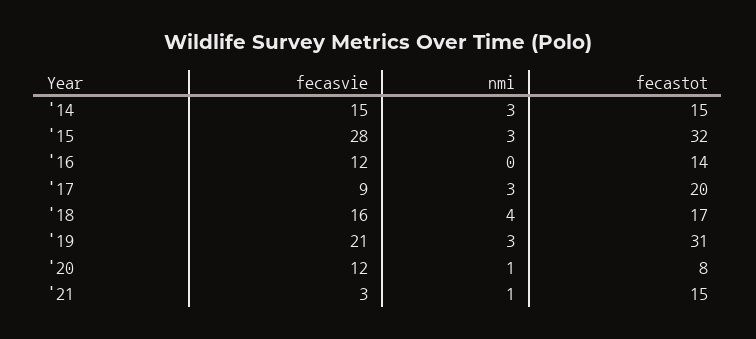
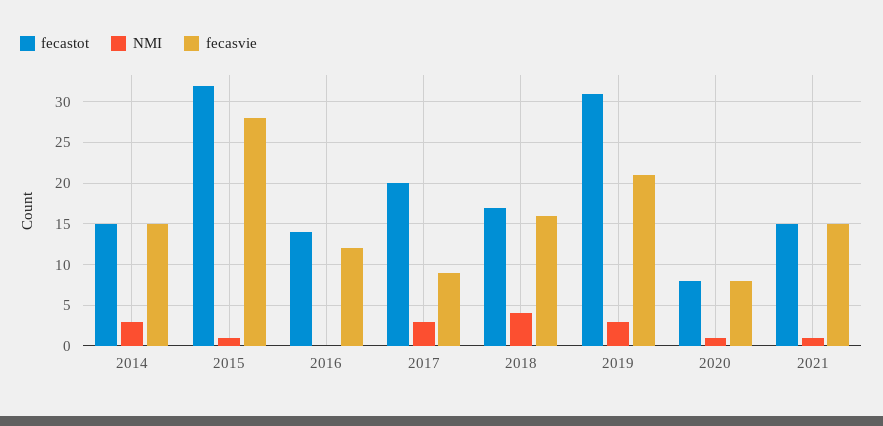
nmi, '15: 3 -> 1
fecasvie, '20: 12 -> 8
fecasvie, '21: 3 -> 15

